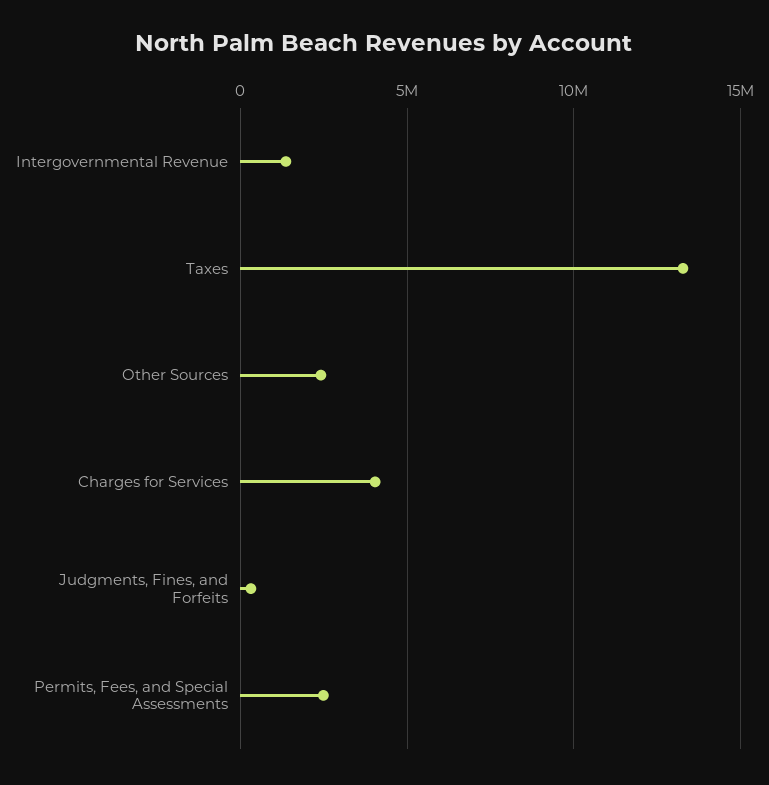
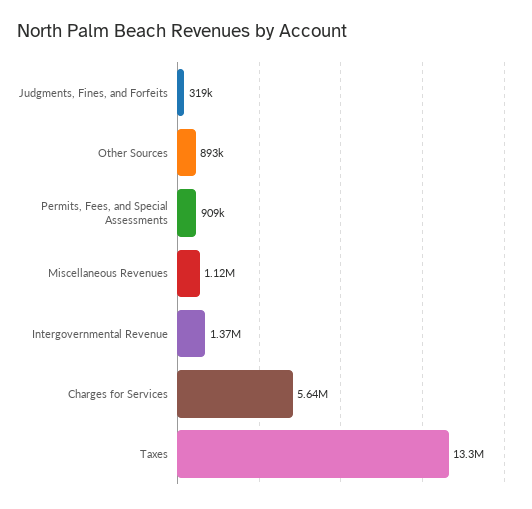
Other Sources: 2500000 -> 893000
Charges for Services: 4000000 -> 5640000
Permits, Fees, and Special Assessments: 2500000 -> 909000
Miscellaneous Revenues: none -> 1120000

